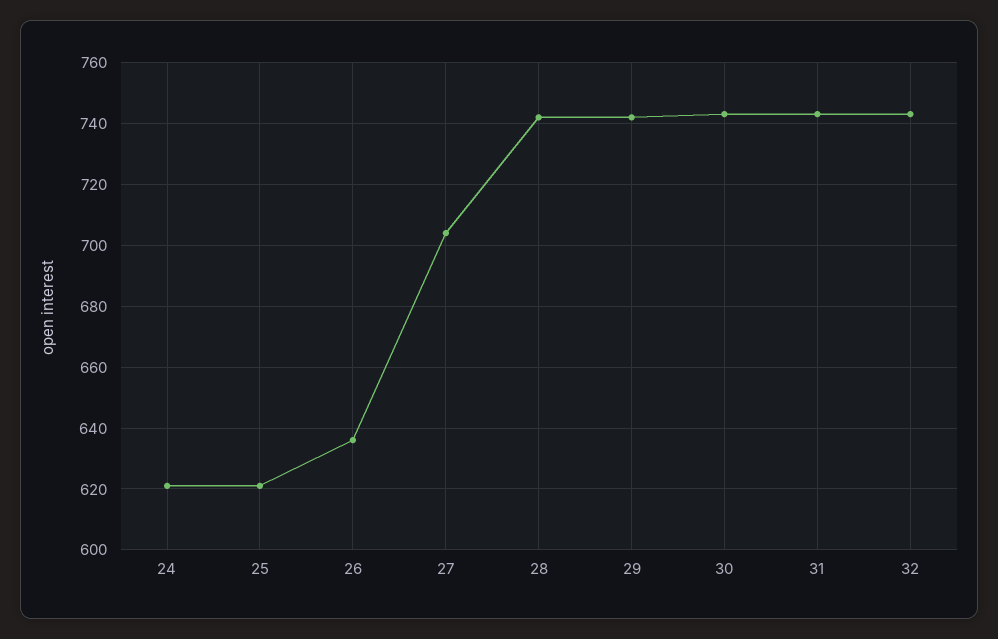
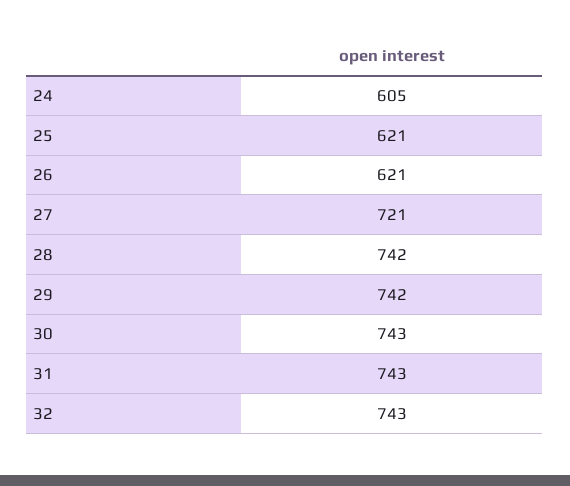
24: 620 -> 605
26: 635 -> 621
27: 705 -> 721

